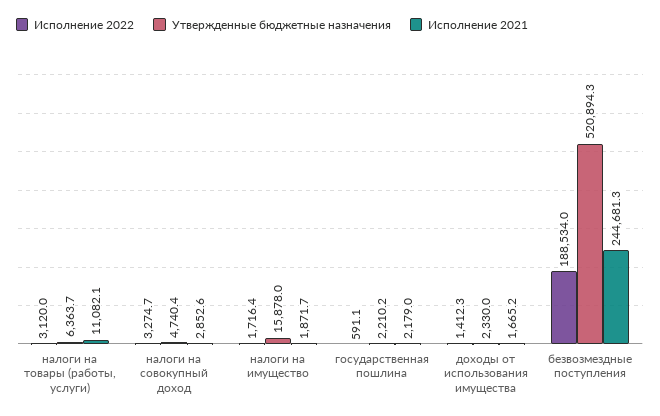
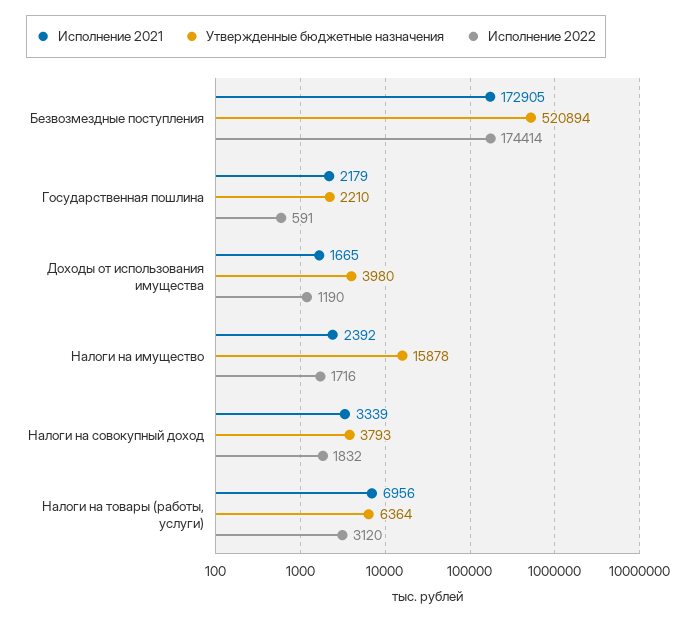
Исполнение 2021, налоги на товары (работы, услуги): 11082.1 -> 6956
Исполнение 2022, налоги на совокупный доход: 3274.7 -> 1832
Утвержденные бюджетные назначения, налоги на совокупный доход: 4740.4 -> 3793
Исполнение 2021, налоги на совокупный доход: 2852.6 -> 3339
Исполнение 2021, налоги на имущество: 1871.7 -> 2392
Исполнение 2022, доходы от использования имущества: 1412.3 -> 1190
Утвержденные бюджетные назначения, доходы от использования имущества: 2330 -> 3980
Исполнение 2022, безвозмездные поступления: 188534 -> 174414
Исполнение 2021, безвозмездные поступления: 244681.3 -> 172905

